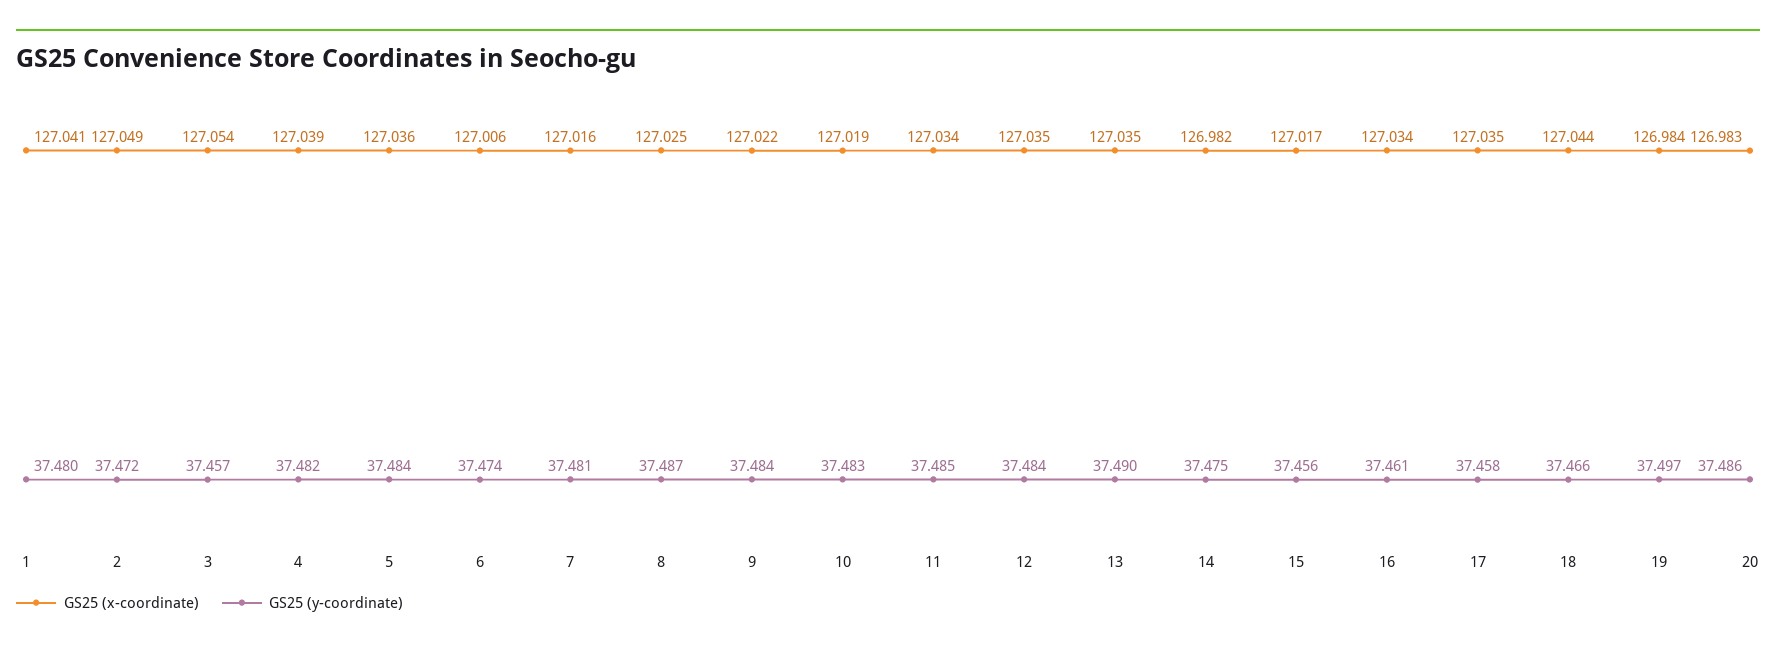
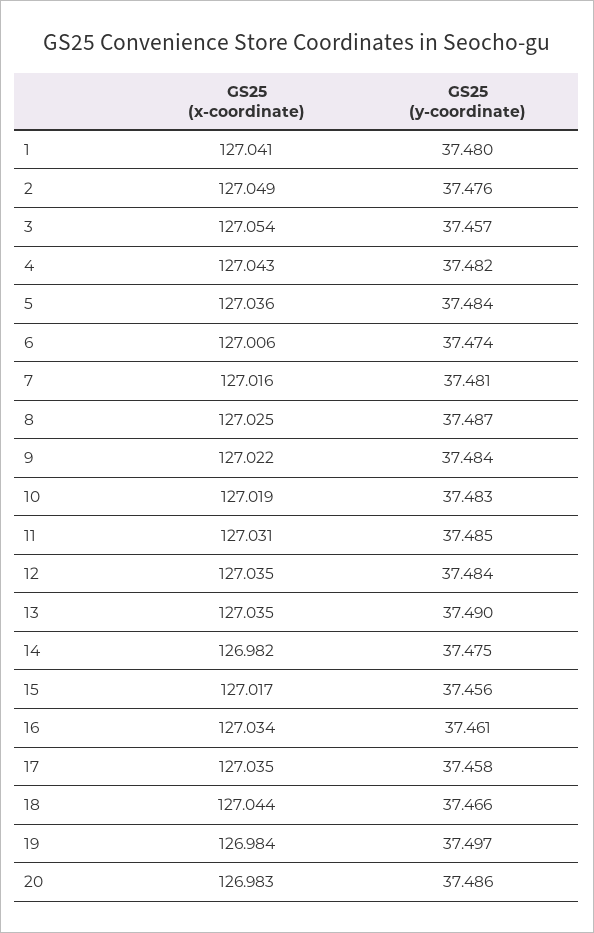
GS25 (y-coordinate), 2: 37.472 -> 37.476
GS25 (x-coordinate), 4: 127.039 -> 127.043
GS25 (x-coordinate), 11: 127.034 -> 127.031

